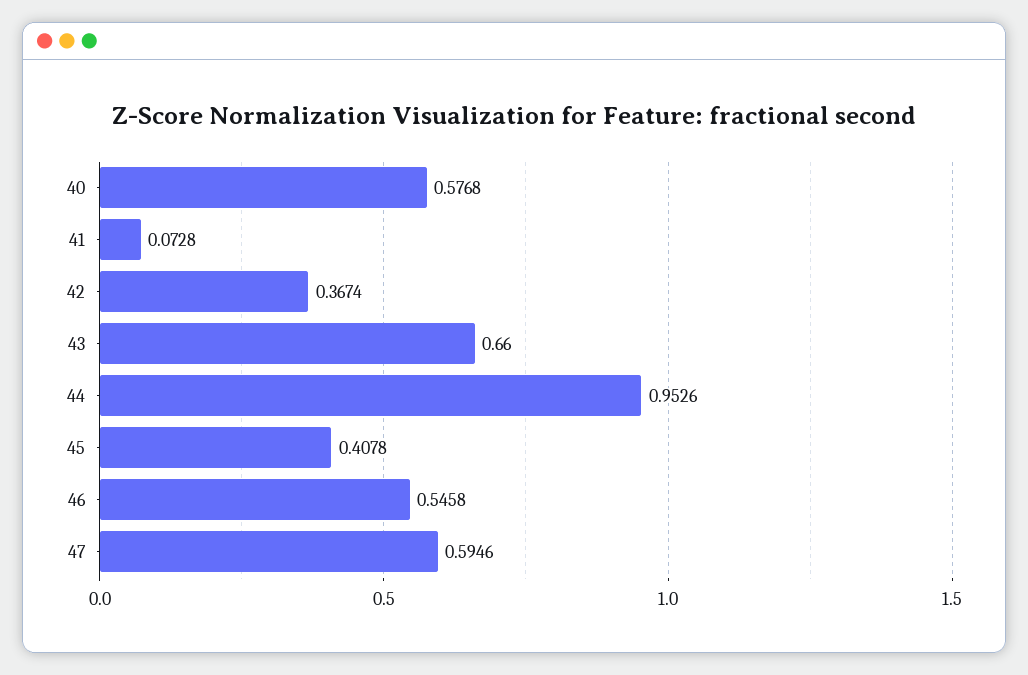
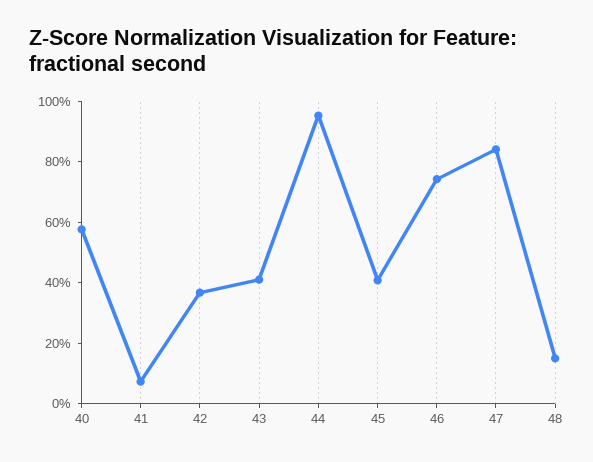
43: 0.66 -> 0.4
46: 0.5458 -> 0.75
47: 0.5946 -> 0.85
48: none -> 0.15

